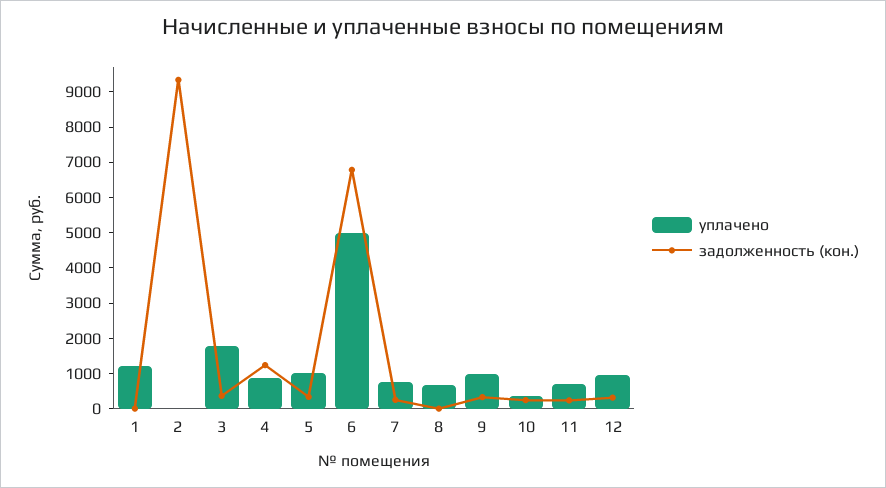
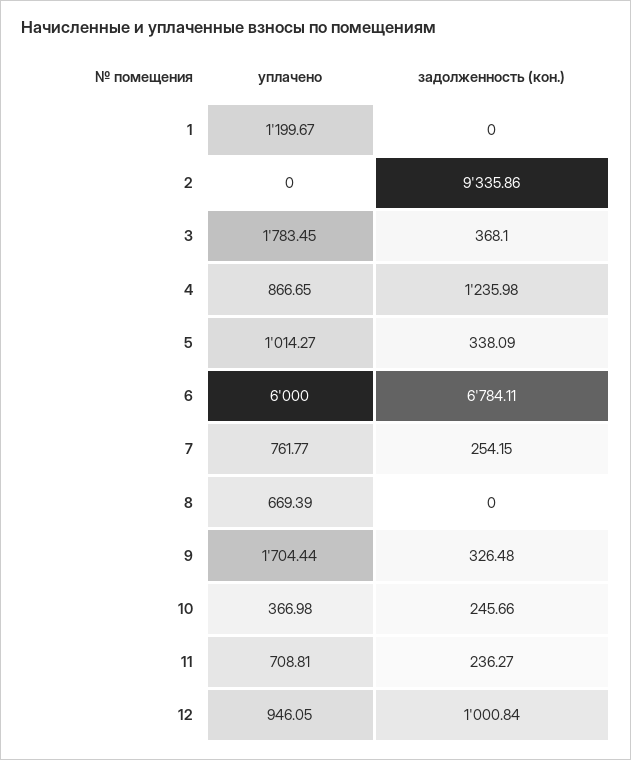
уплачено, 6: 5000 -> 6000
уплачено, 9: 1000 -> 1704.44
задолженность (кон.), 12: 250 -> 1000.84

